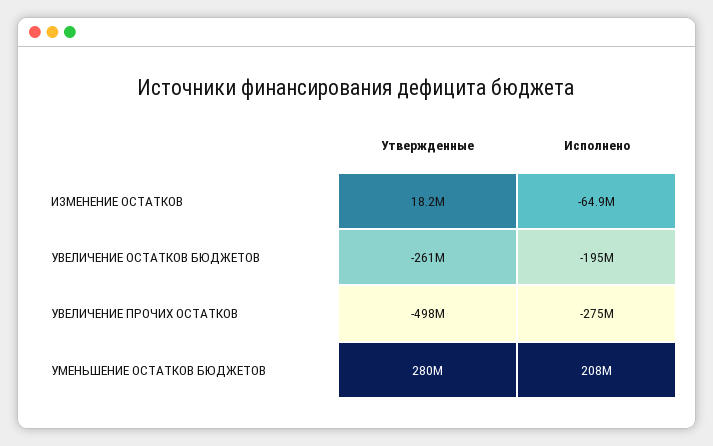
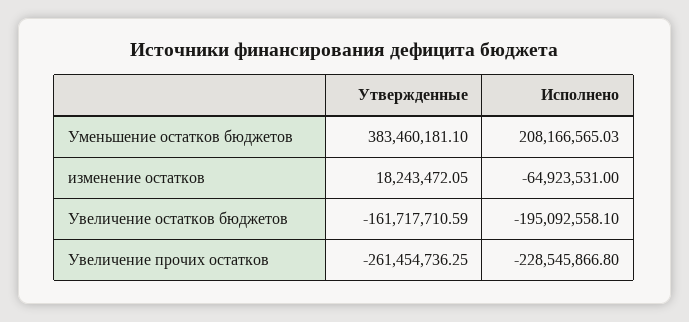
Утвержденные, УВЕЛИЧЕНИЕ ОСТАТКОВ БЮДЖЕТОВ: -261000000 -> -161717710.59
Утвержденные, УВЕЛИЧЕНИЕ ПРОЧИХ ОСТАТКОВ: -498000000 -> -261454736.25
Исполнено, УВЕЛИЧЕНИЕ ПРОЧИХ ОСТАТКОВ: -275000000 -> -228545866.8
Утвержденные, УМЕНЬШЕНИЕ ОСТАТКОВ БЮДЖЕТОВ: 280000000 -> 383460181.1

